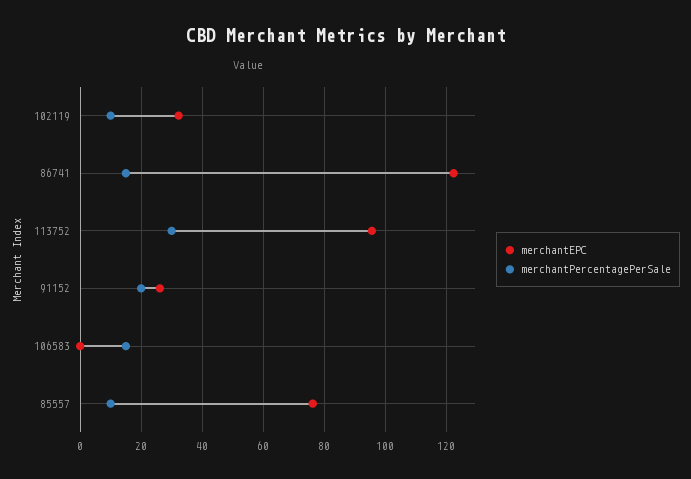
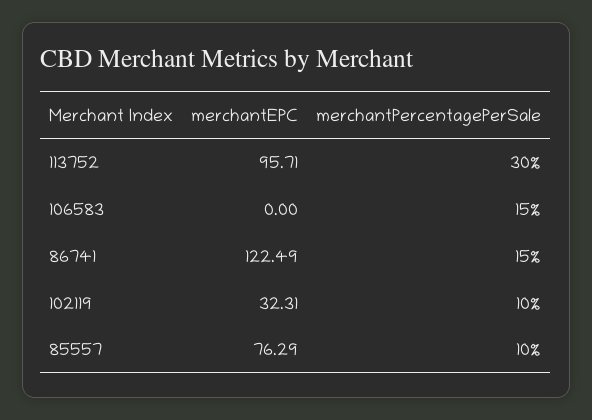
merchantEPC, 91152: 26 -> none
merchantPercentagePerSale, 91152: 20 -> none

